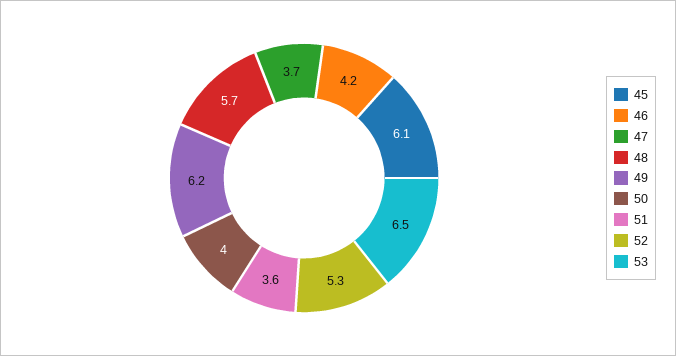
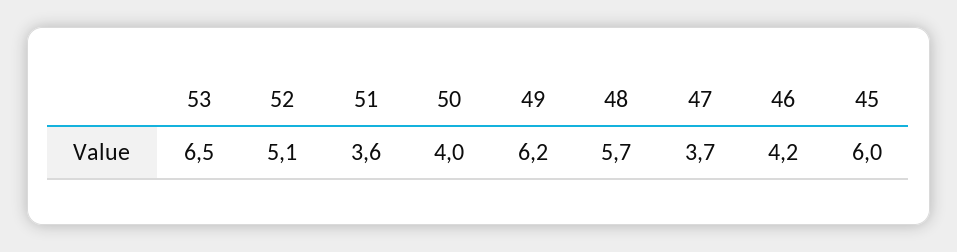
45: 6.1 -> 6
52: 5.3 -> 5.1

